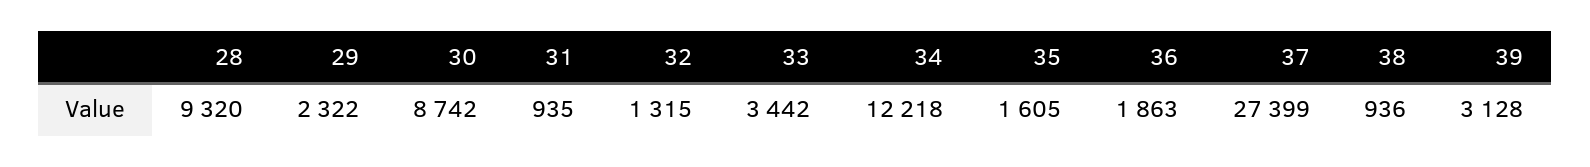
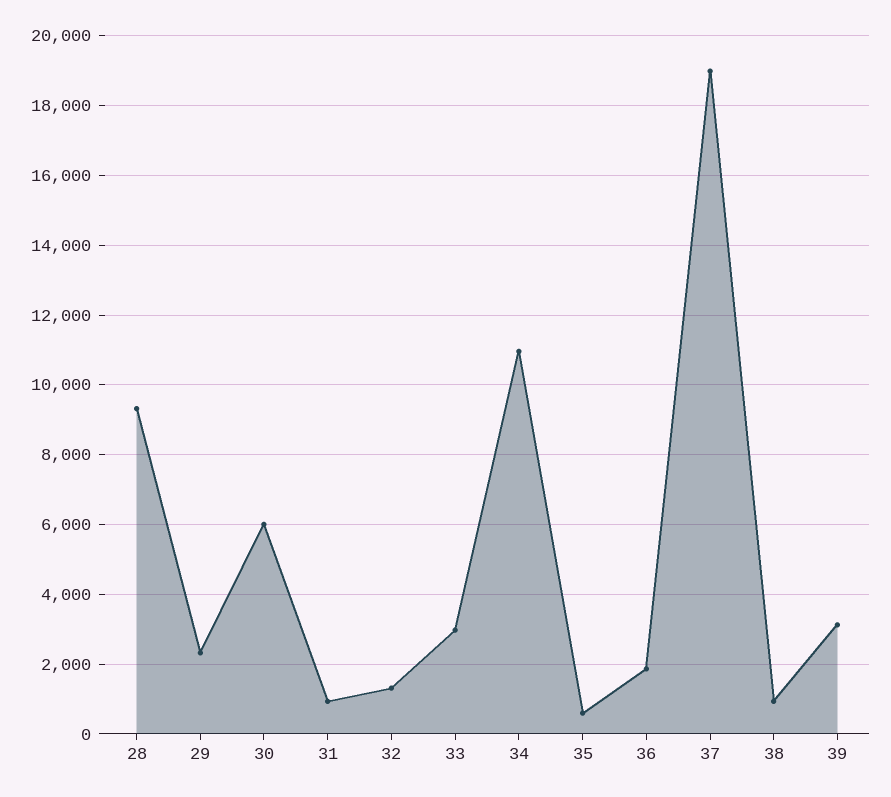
30: 8742 -> 6000
33: 3442 -> 3000
34: 12218 -> 11000
35: 1605 -> 600
37: 27399 -> 19000

